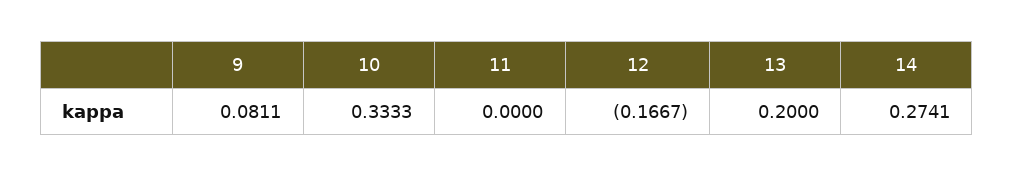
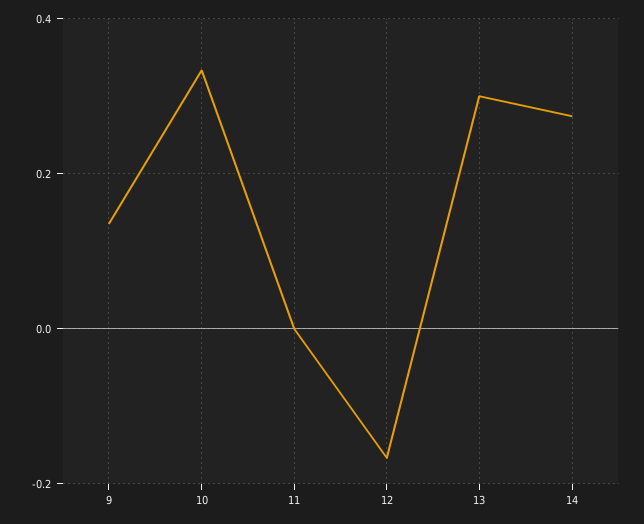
9: 0.0811 -> 0.14
13: 0.2 -> 0.3

